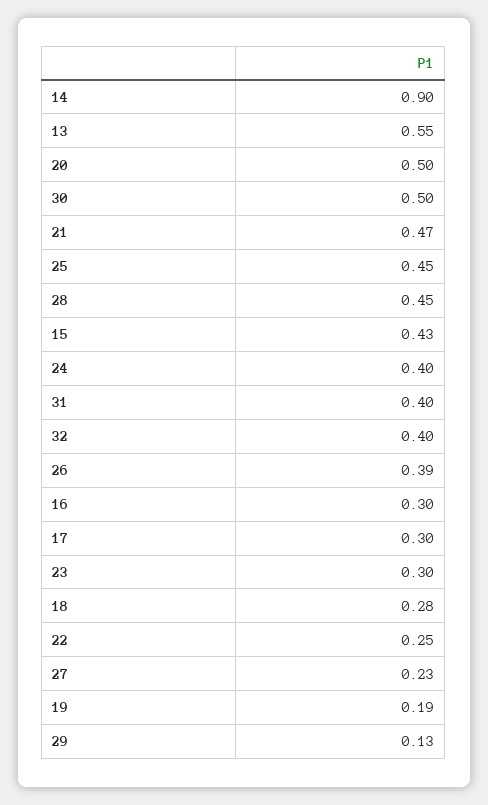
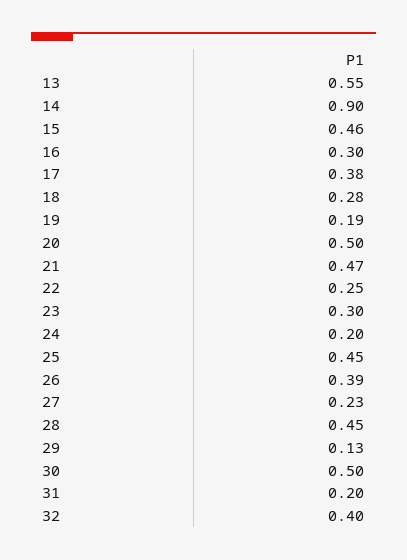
15: 0.43 -> 0.46
24: 0.4 -> 0.2
31: 0.4 -> 0.2
17: 0.3 -> 0.38

